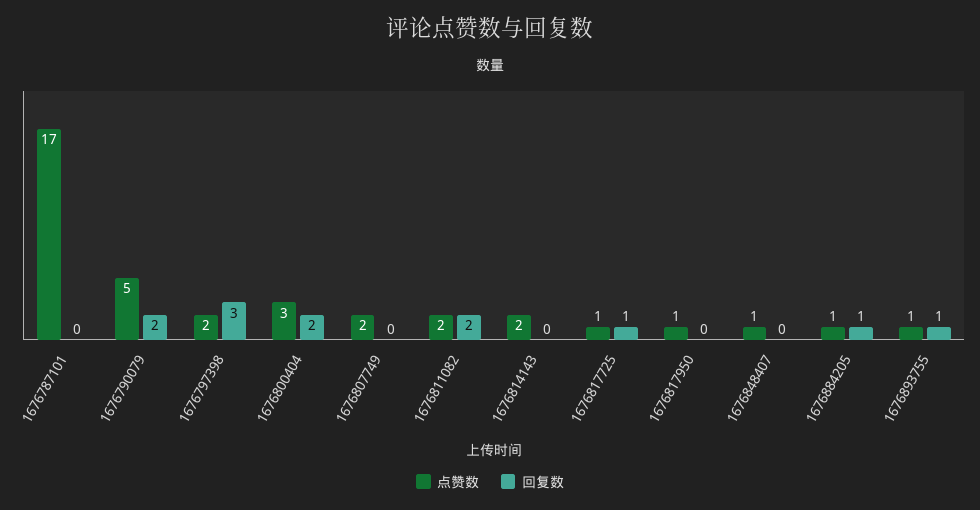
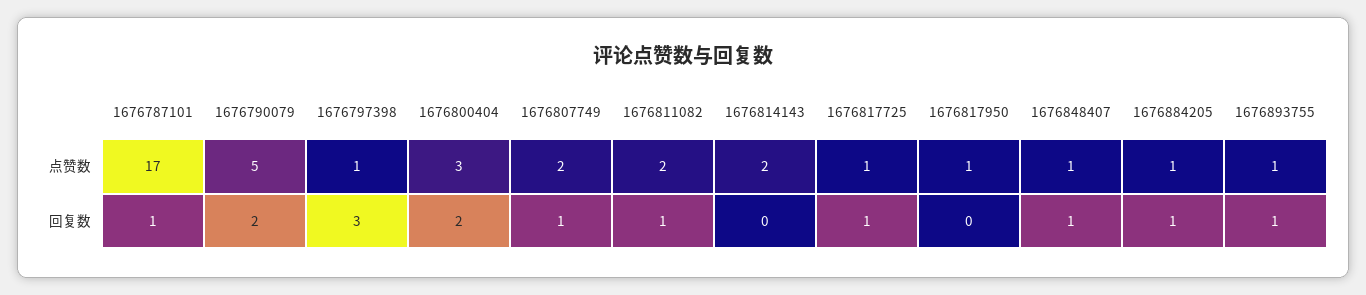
回复数, 1676787101: 0 -> 1
点赞数, 1676797398: 2 -> 1
回复数, 1676807749: 0 -> 1
回复数, 1676811082: 2 -> 1
回复数, 1676848407: 0 -> 1

